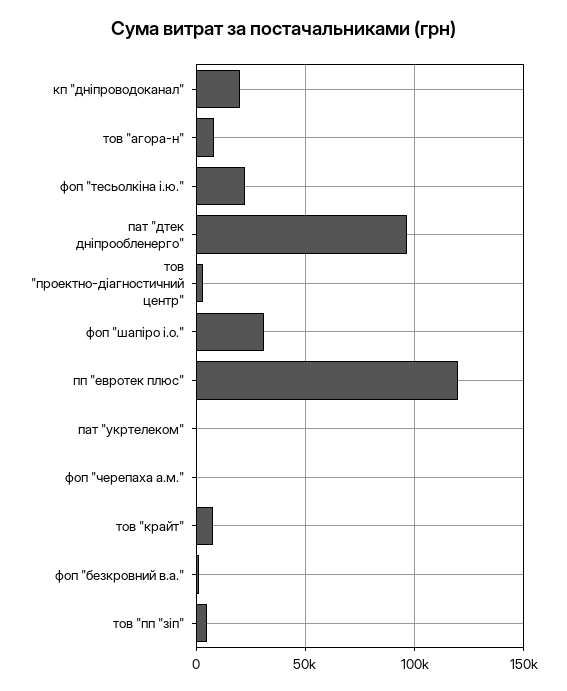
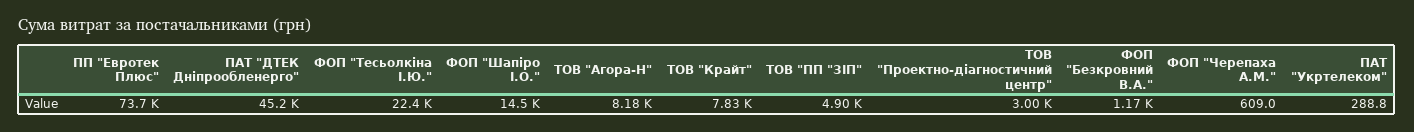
кп "дніпроводоканал": 20000 -> none
пат "дтек дніпрообленерго": 95000 -> 45200
фоп "шапіро і.о.": 30000 -> 14500
пп "евротек плюс": 120000 -> 73700

